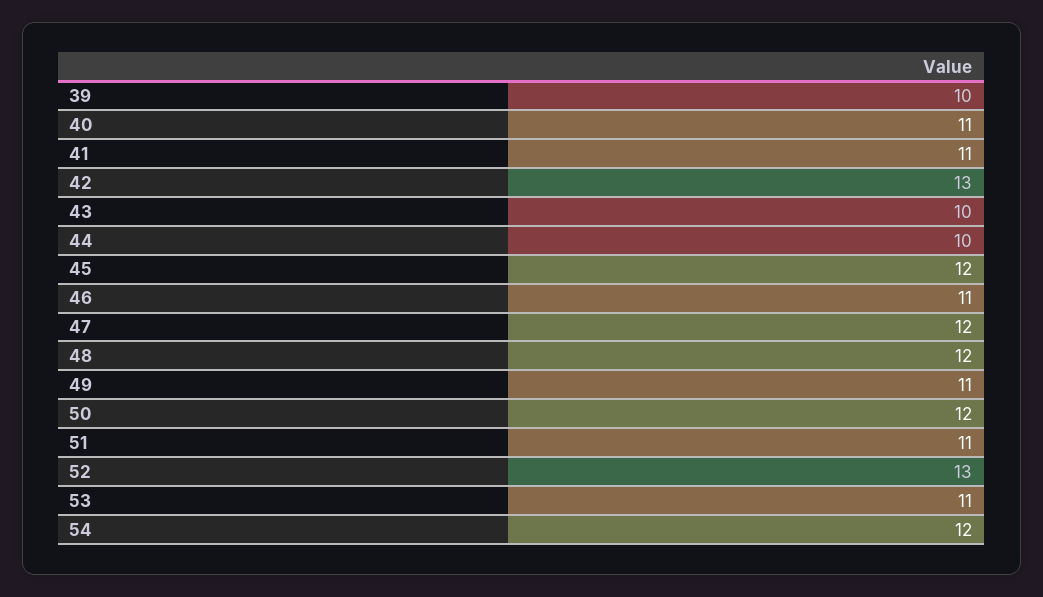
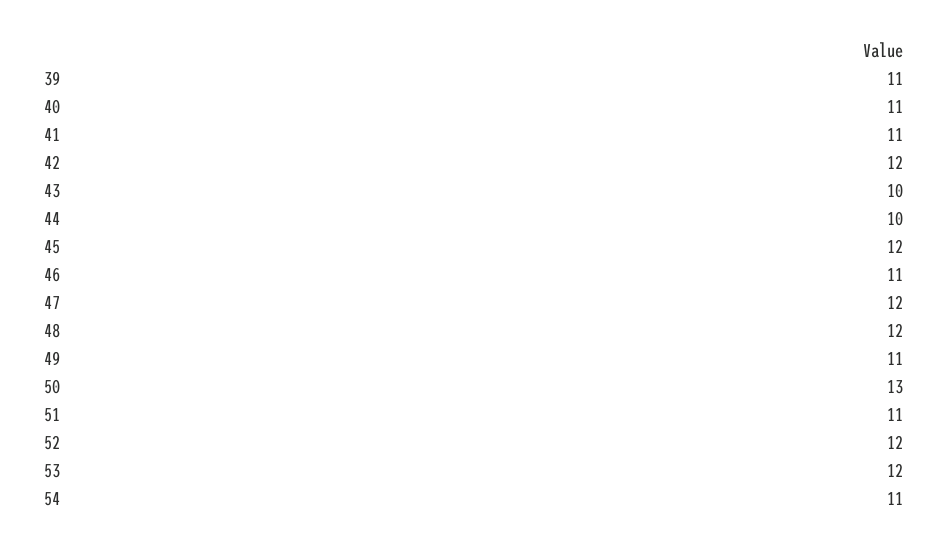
39: 10 -> 11
42: 13 -> 12
50: 12 -> 13
52: 13 -> 12
53: 11 -> 12
54: 12 -> 11

